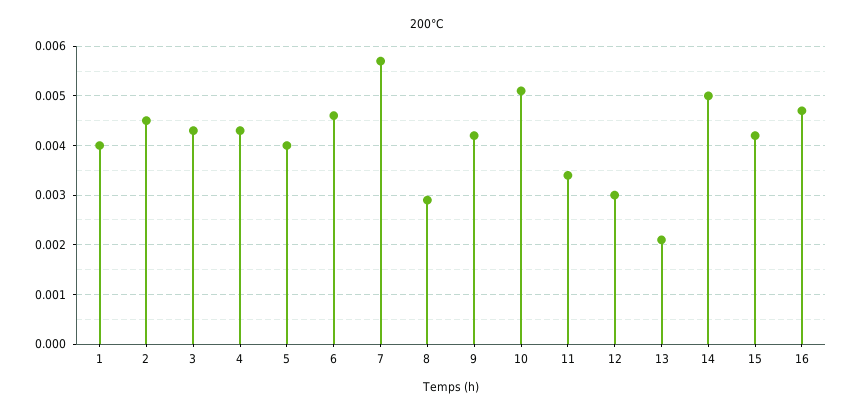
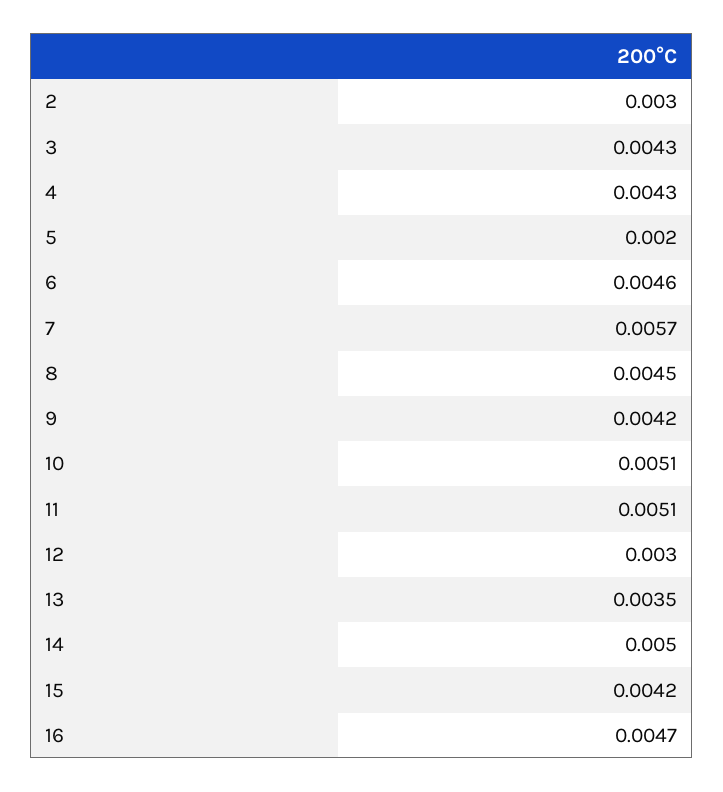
1: 0.004 -> none
2: 0.0045 -> 0.003
5: 0.004 -> 0.002
8: 0.003 -> 0.0045
11: 0.0035 -> 0.0051
13: 0.002 -> 0.0035

